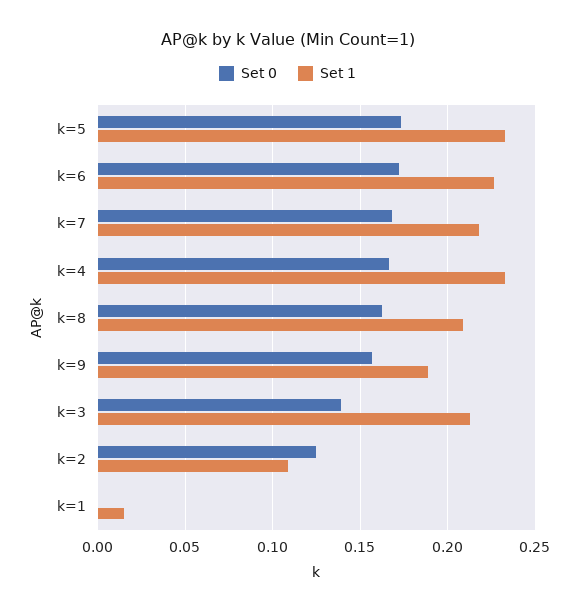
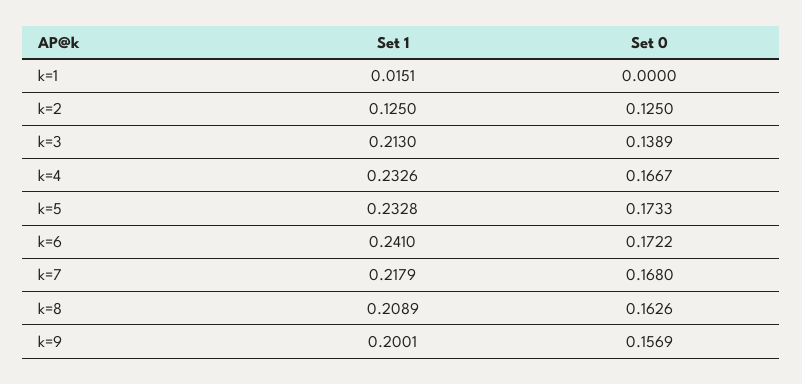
Set 1, k=6: 0.225 -> 0.241
Set 1, k=9: 0.19 -> 0.2001
Set 1, k=2: 0.11 -> 0.125

